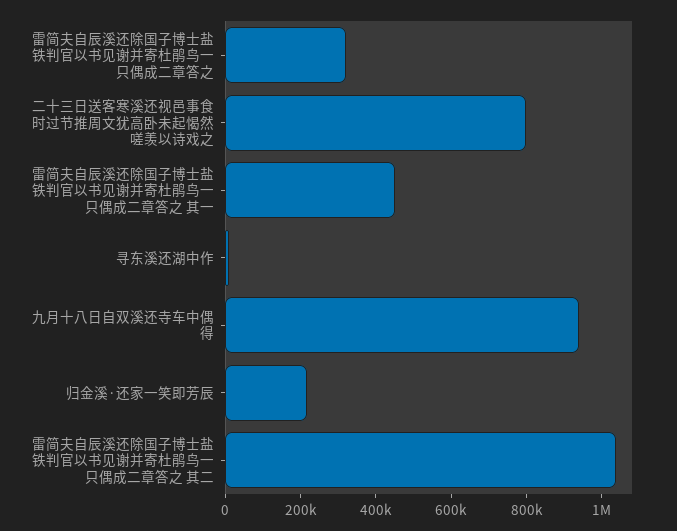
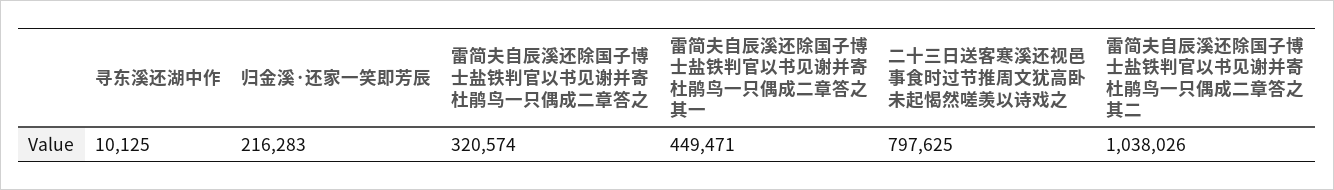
九月十八日自双溪还寺车中偶得: 950000 -> none

